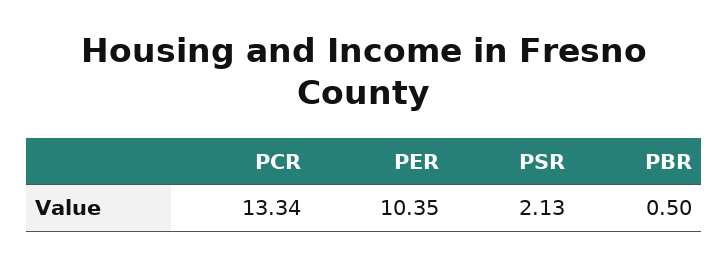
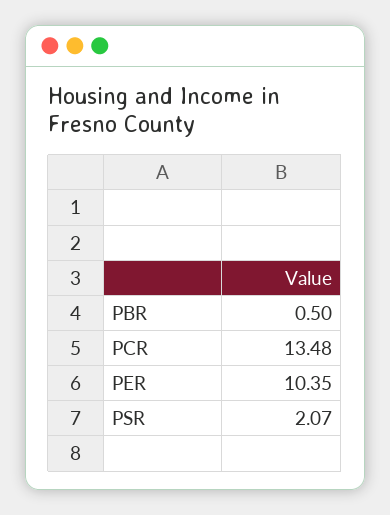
PCR: 13.34 -> 13.48
PSR: 2.13 -> 2.07

